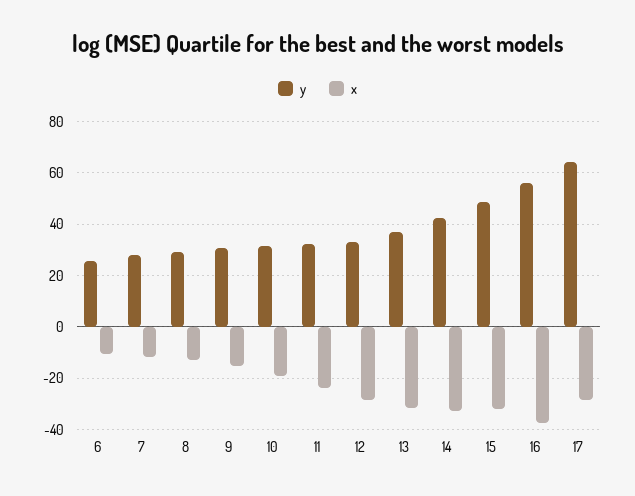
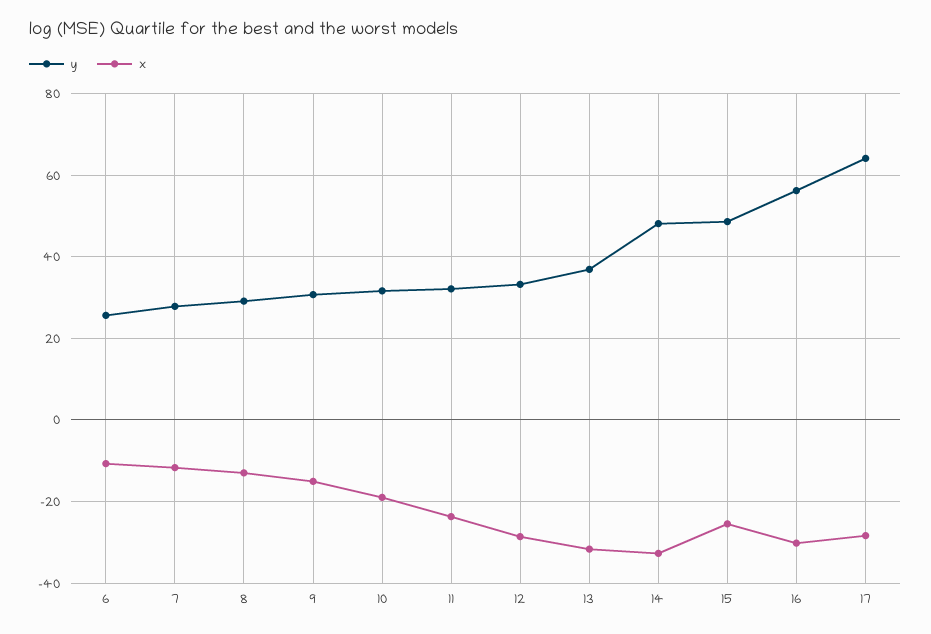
y, 14: 42.5 -> 48
x, 15: -32.5 -> -26
x, 16: -37.5 -> -30

